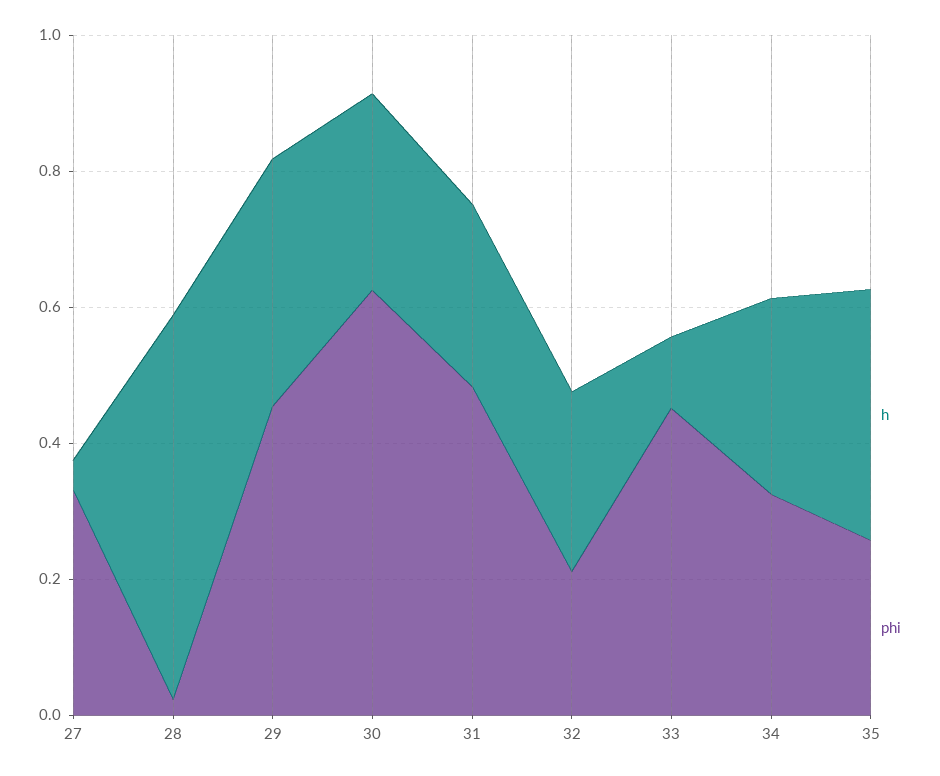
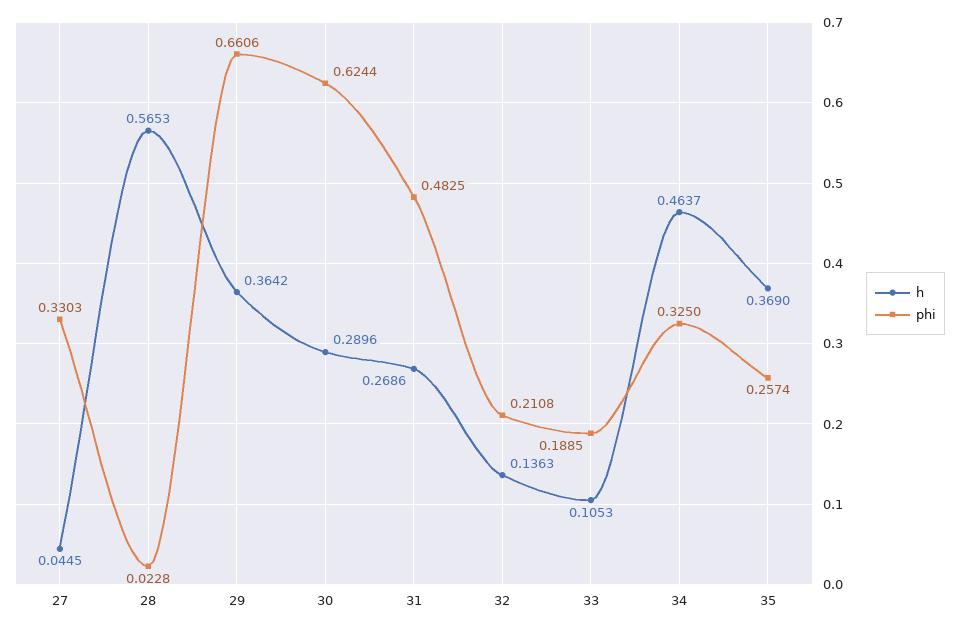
phi, 29: 0.45 -> 0.6606
h, 32: 0.25 -> 0.1363
phi, 33: 0.45 -> 0.1885
h, 34: 0.3 -> 0.4637

